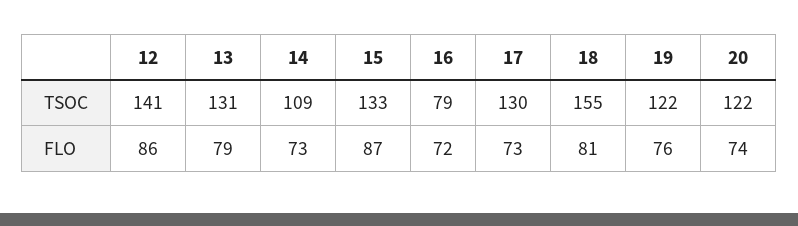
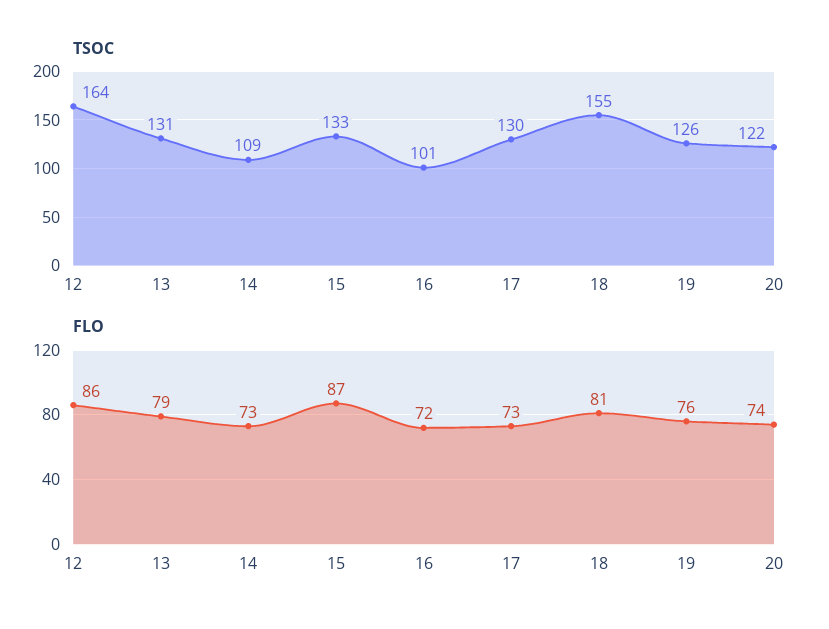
TSOC, 12: 141 -> 164
TSOC, 16: 79 -> 101
TSOC, 19: 122 -> 126

